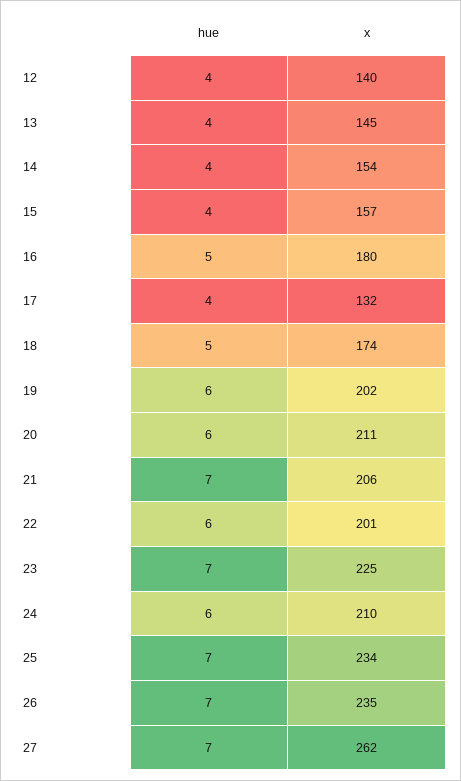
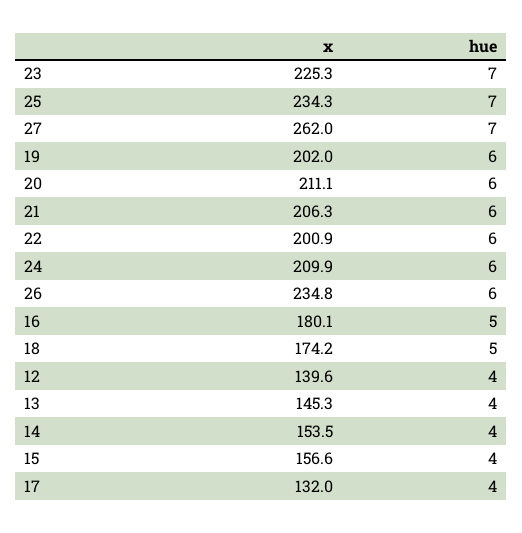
hue, 21: 7 -> 6
hue, 26: 7 -> 6

